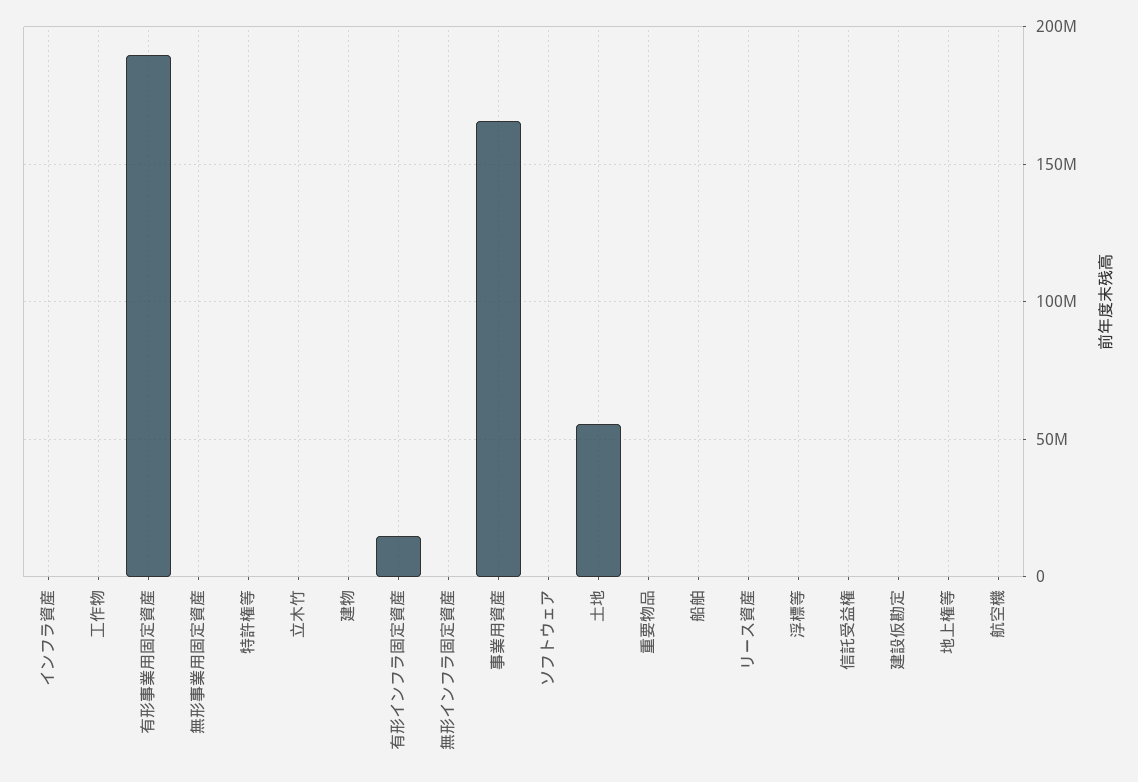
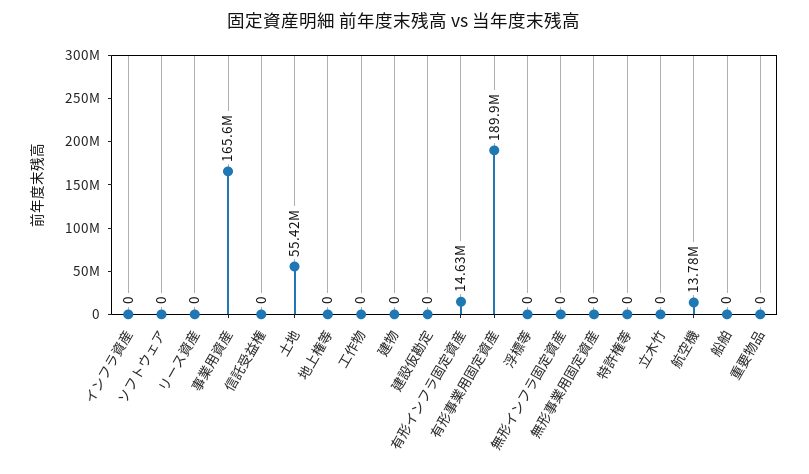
航空機: 0 -> 13780000

